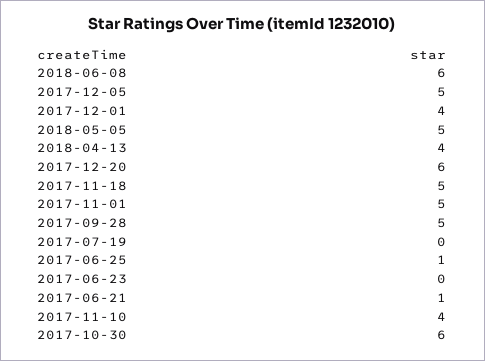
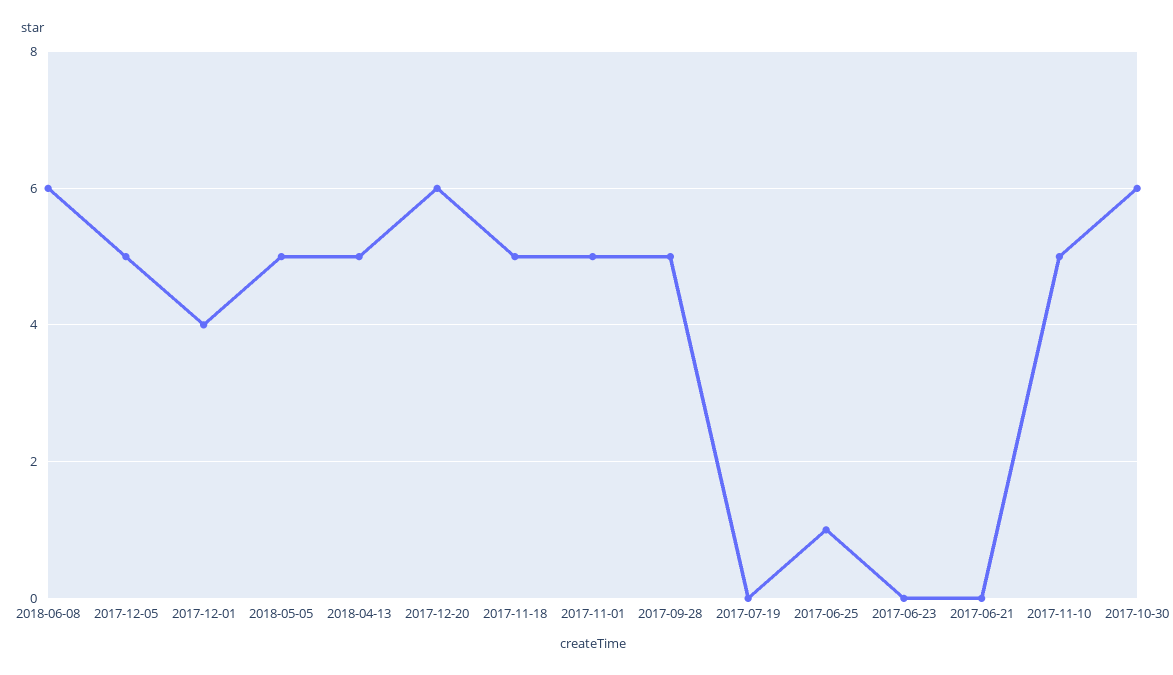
2018-04-13: 4 -> 5
2017-06-21: 1 -> 0
2017-11-10: 4 -> 5

